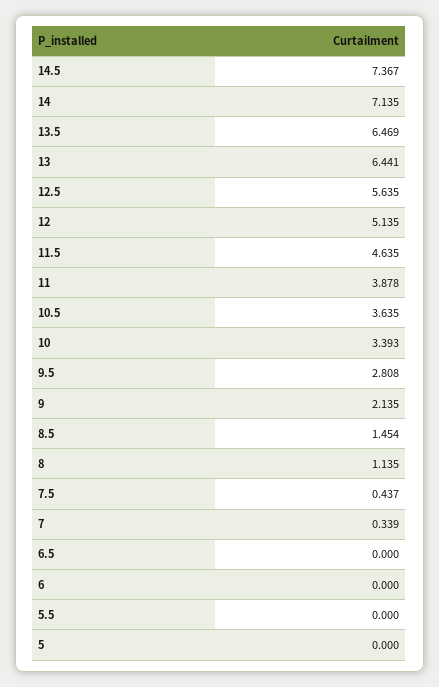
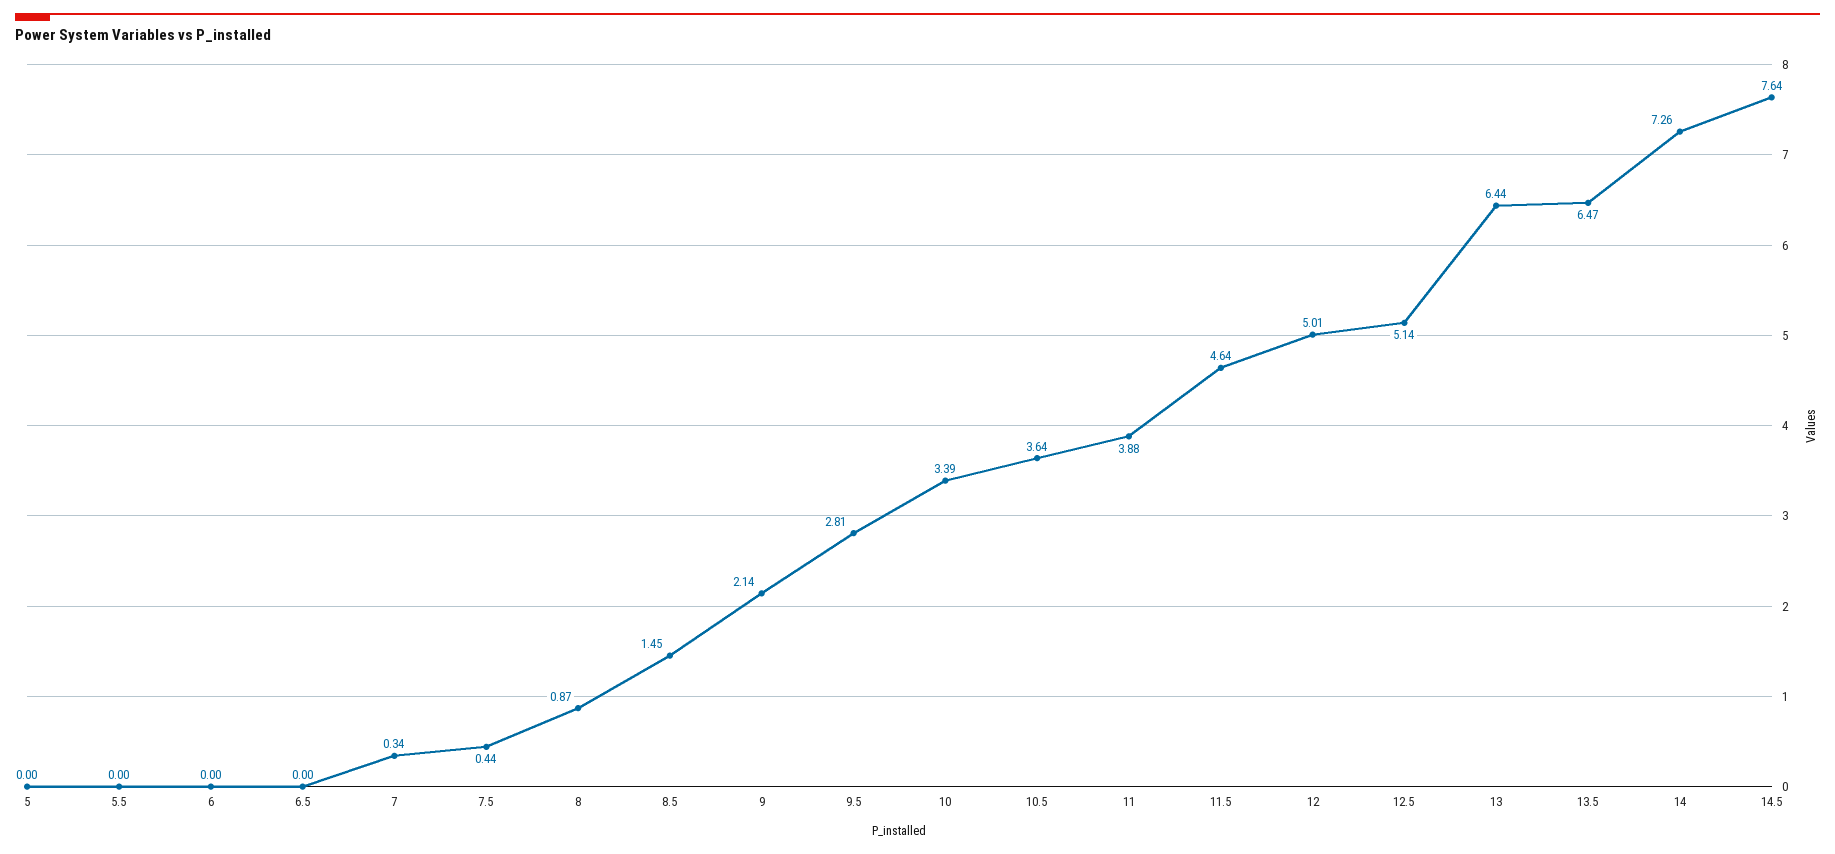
14.5: 7.367 -> 7.64
14: 7.135 -> 7.26
12.5: 5.635 -> 5.14
12: 5.135 -> 5.01
8: 1.135 -> 0.87

